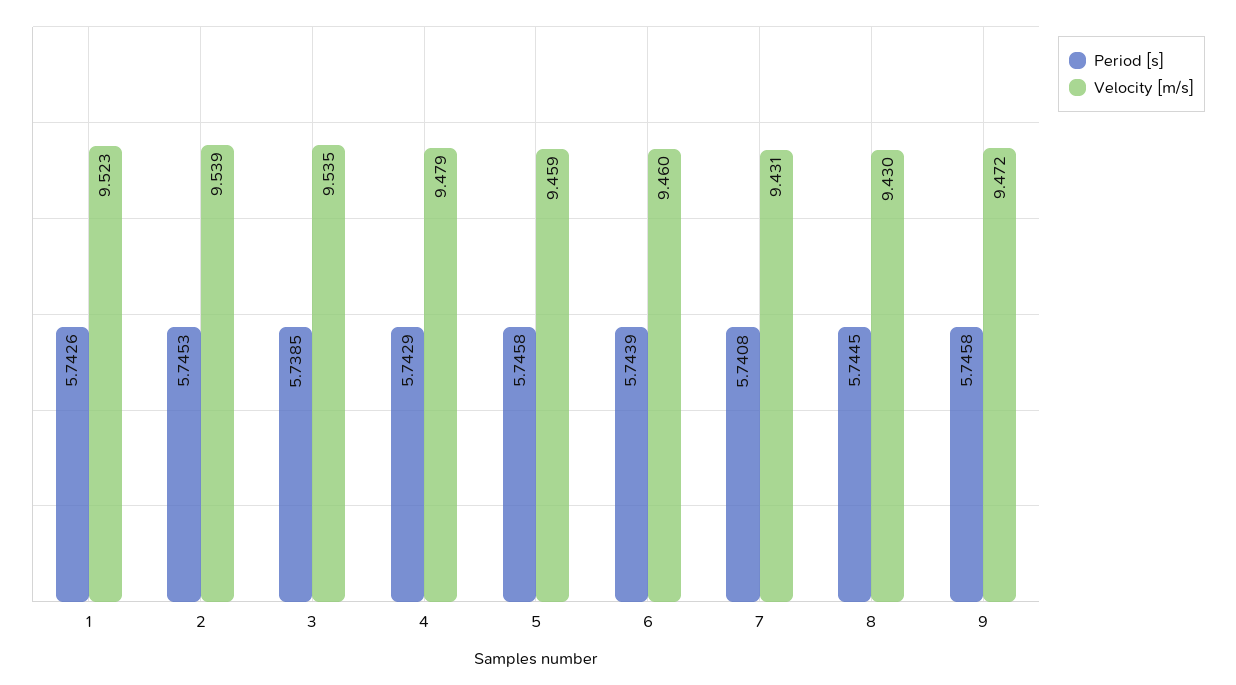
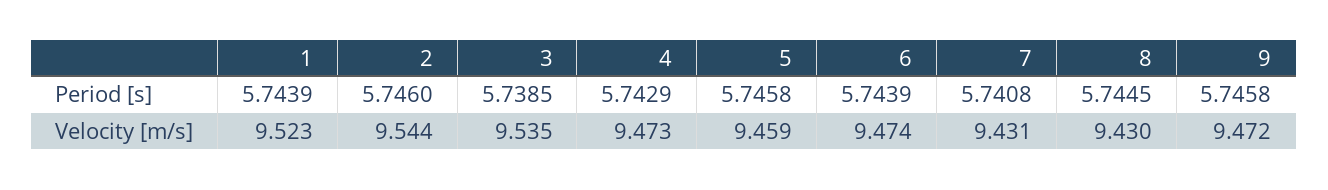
Period [s], 1: 5.7426 -> 5.7439
Period [s], 2: 5.7453 -> 5.746
Velocity [m/s], 2: 9.539 -> 9.544
Velocity [m/s], 4: 9.479 -> 9.473
Velocity [m/s], 6: 9.46 -> 9.474

